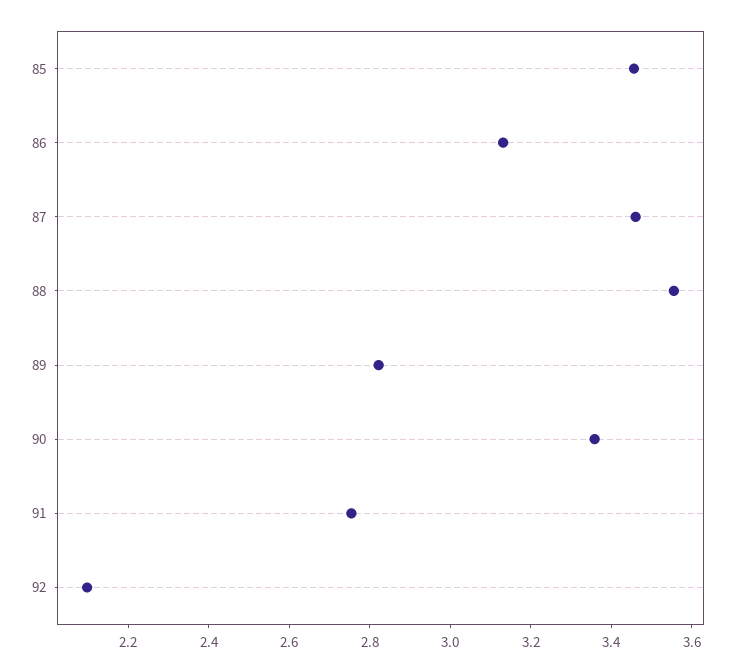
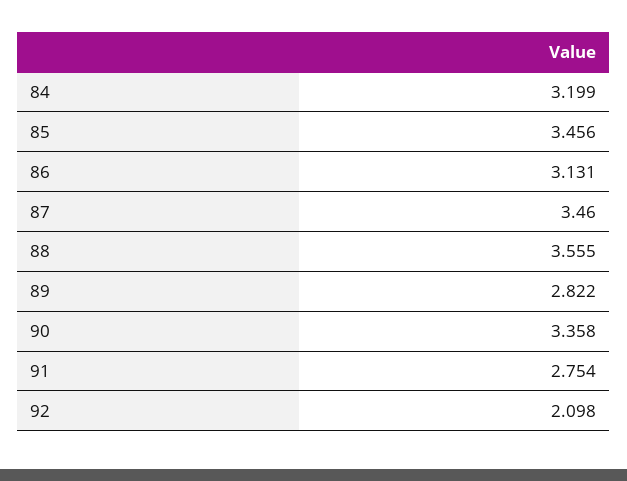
84: none -> 3.199

